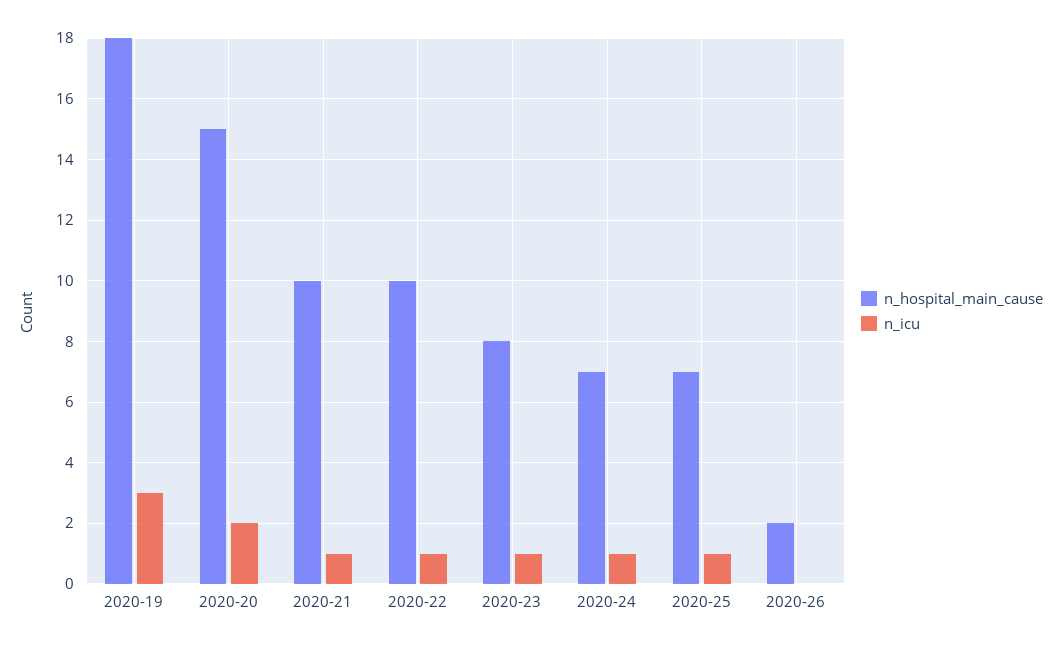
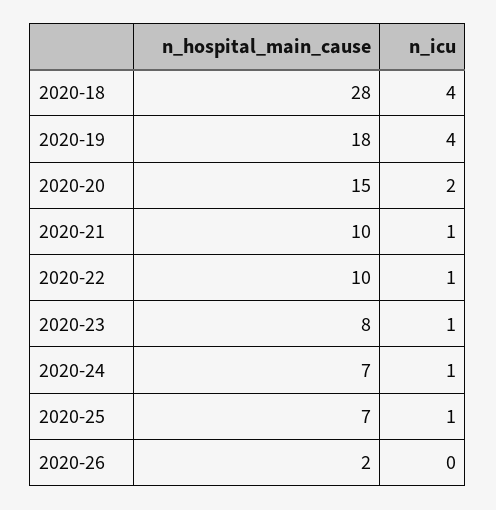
n_icu, 2020-19: 3 -> 4
n_hospital_main_cause, 2020-18: none -> 28
n_icu, 2020-18: none -> 4

